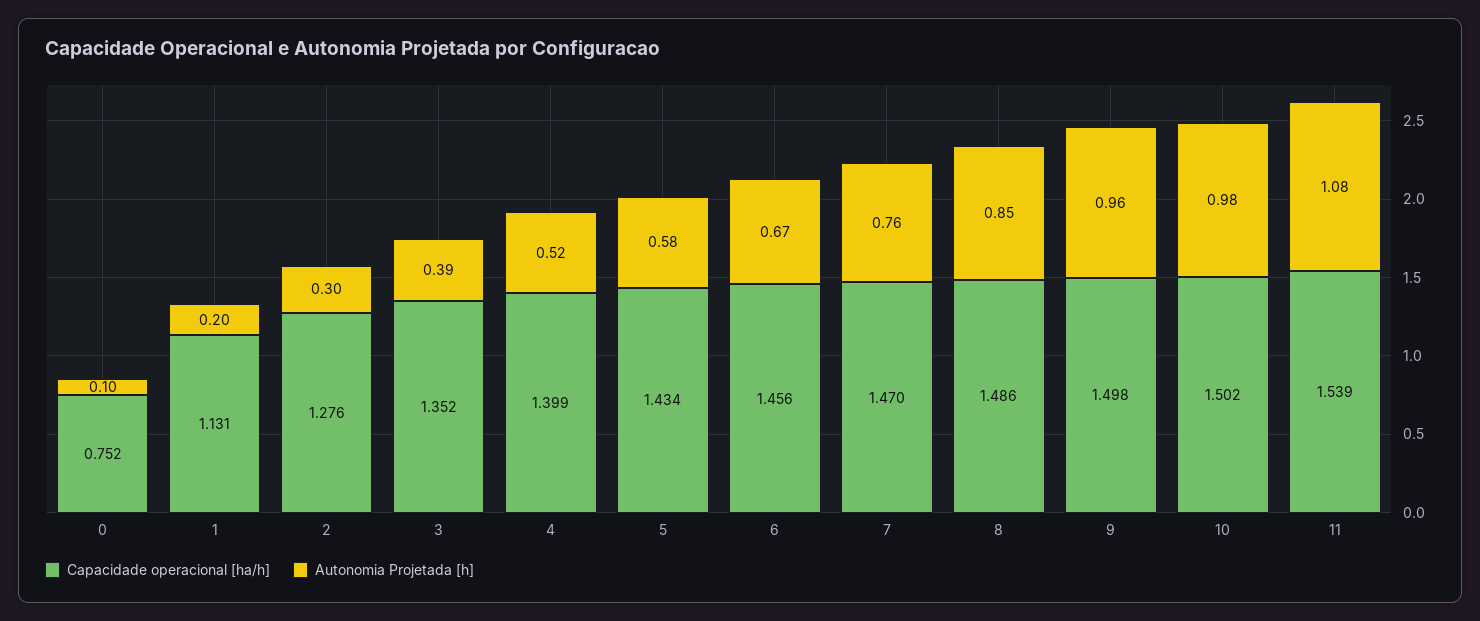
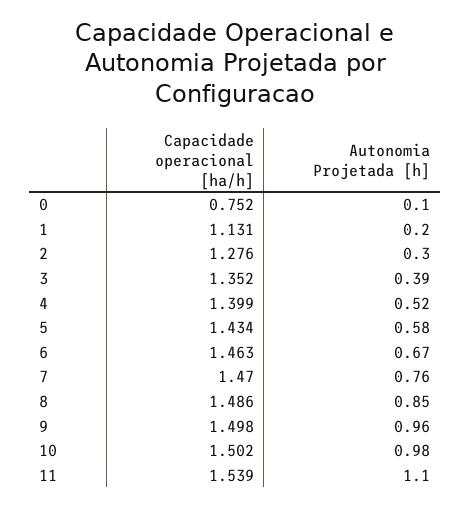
Capacidade operacional [ha/h], 6: 1.456 -> 1.463
Autonomia Projetada [h], 11: 1.08 -> 1.1

